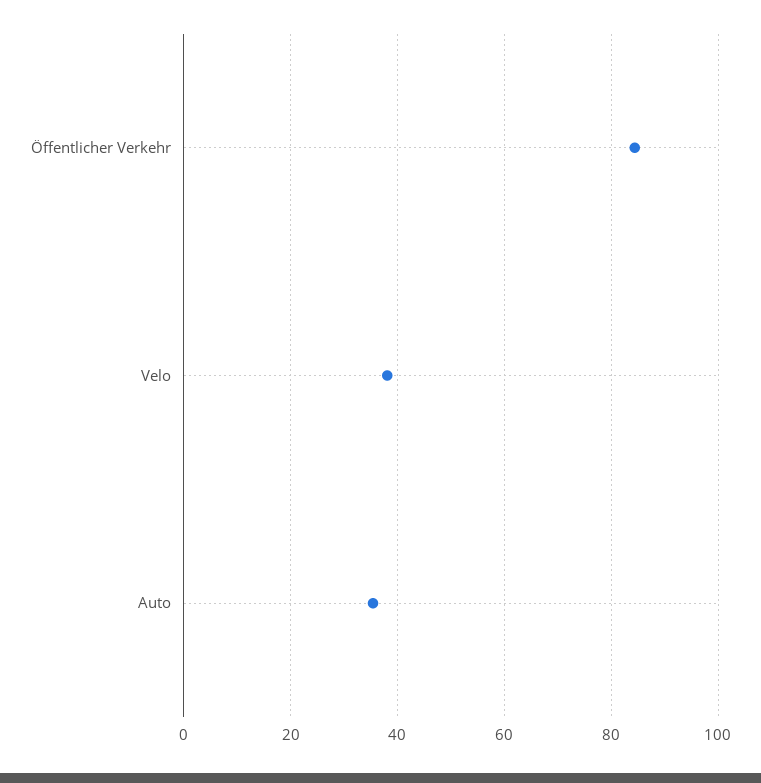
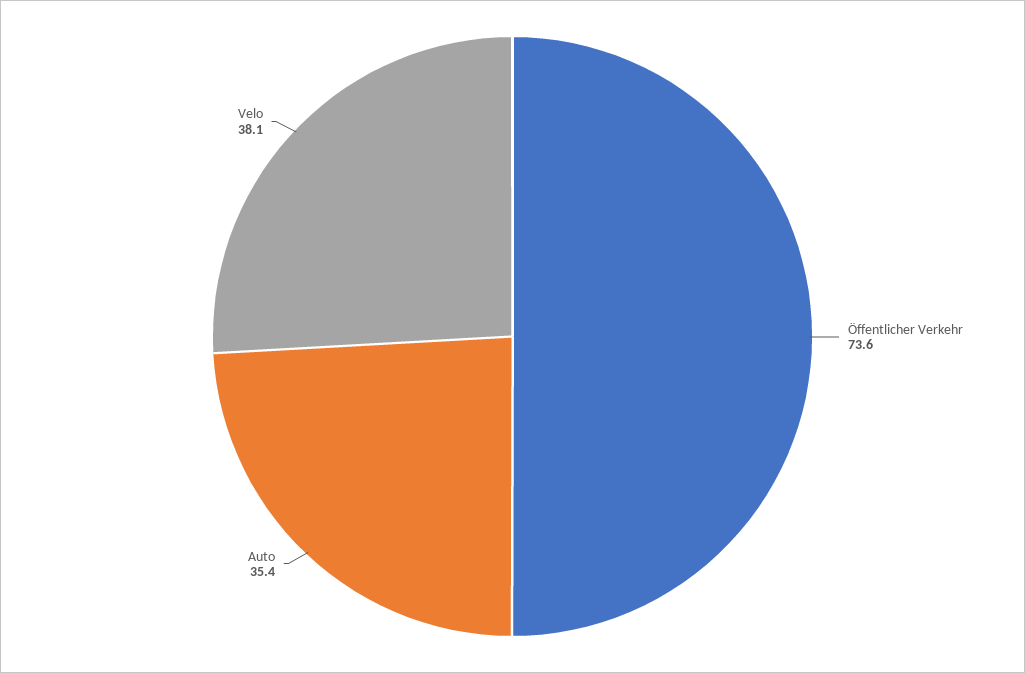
Öffentlicher Verkehr: 84 -> 73.6

